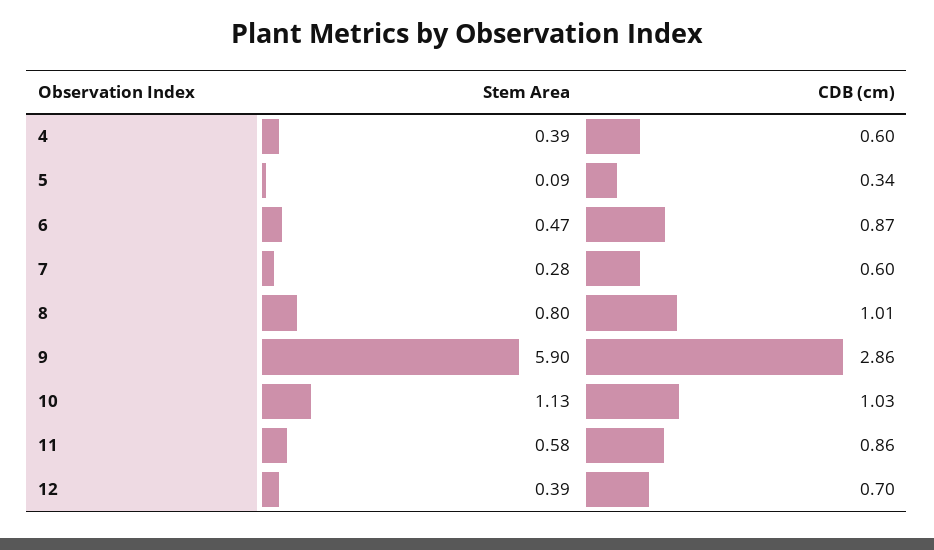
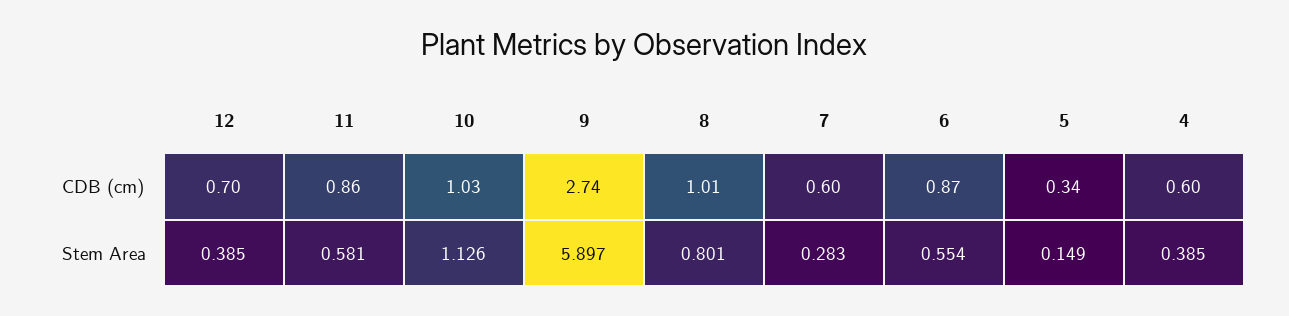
Stem Area, 5: 0.09 -> 0.149
Stem Area, 6: 0.47 -> 0.554
CDB (cm), 9: 2.86 -> 2.74

